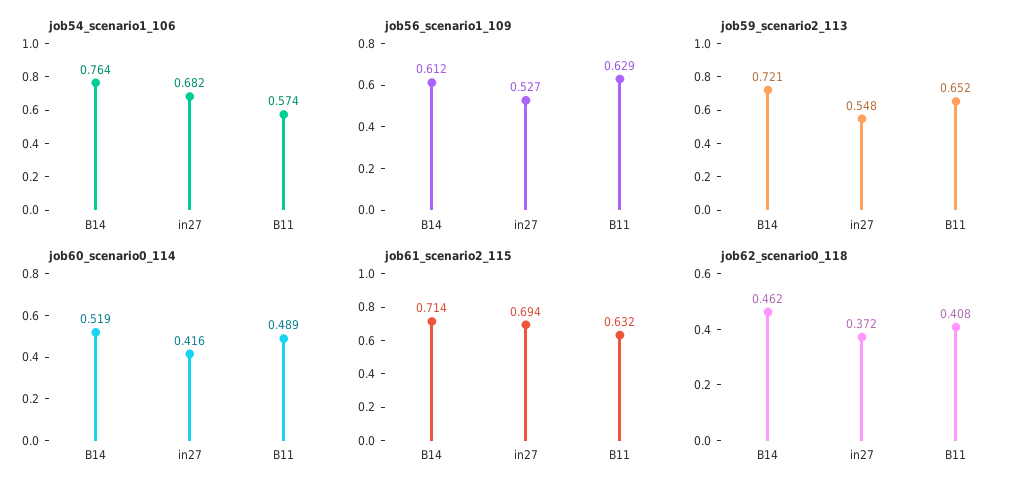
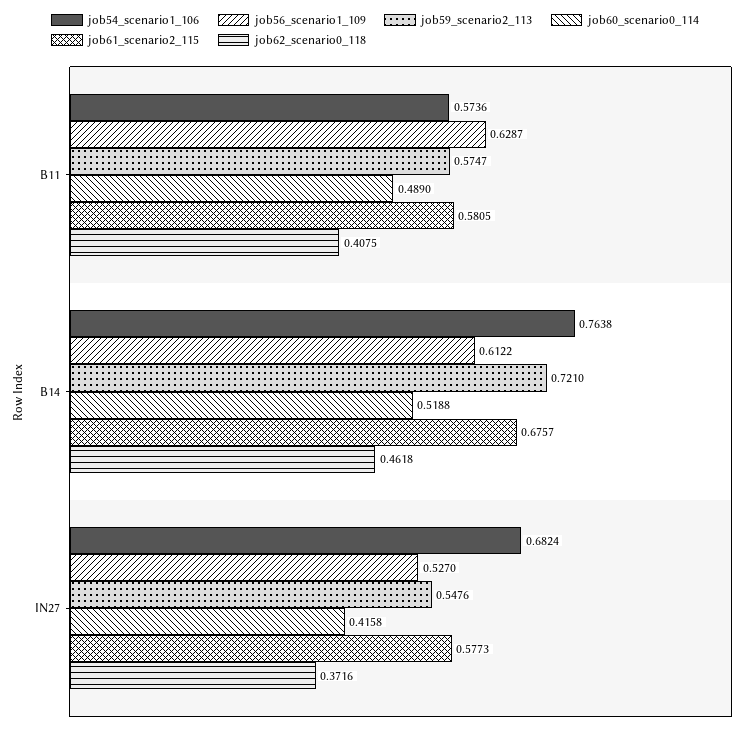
job59_scenario2_113, B11: 0.652 -> 0.5747
job61_scenario2_115, B14: 0.714 -> 0.6757
job61_scenario2_115, in27: 0.694 -> 0.5773
job61_scenario2_115, B11: 0.632 -> 0.5805

